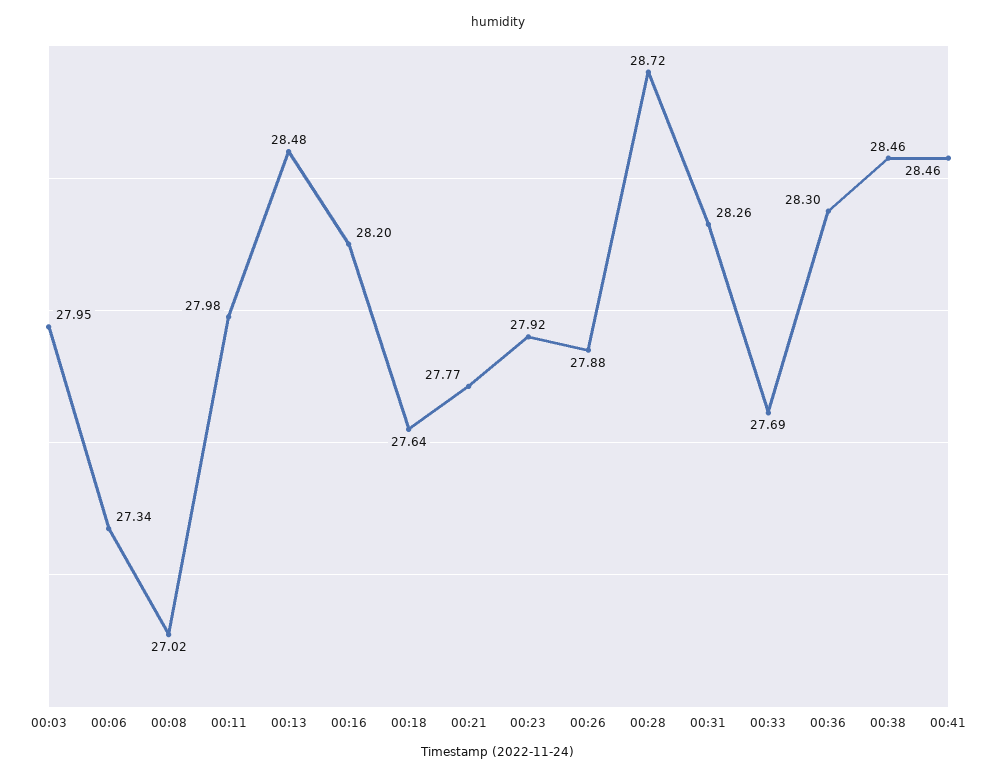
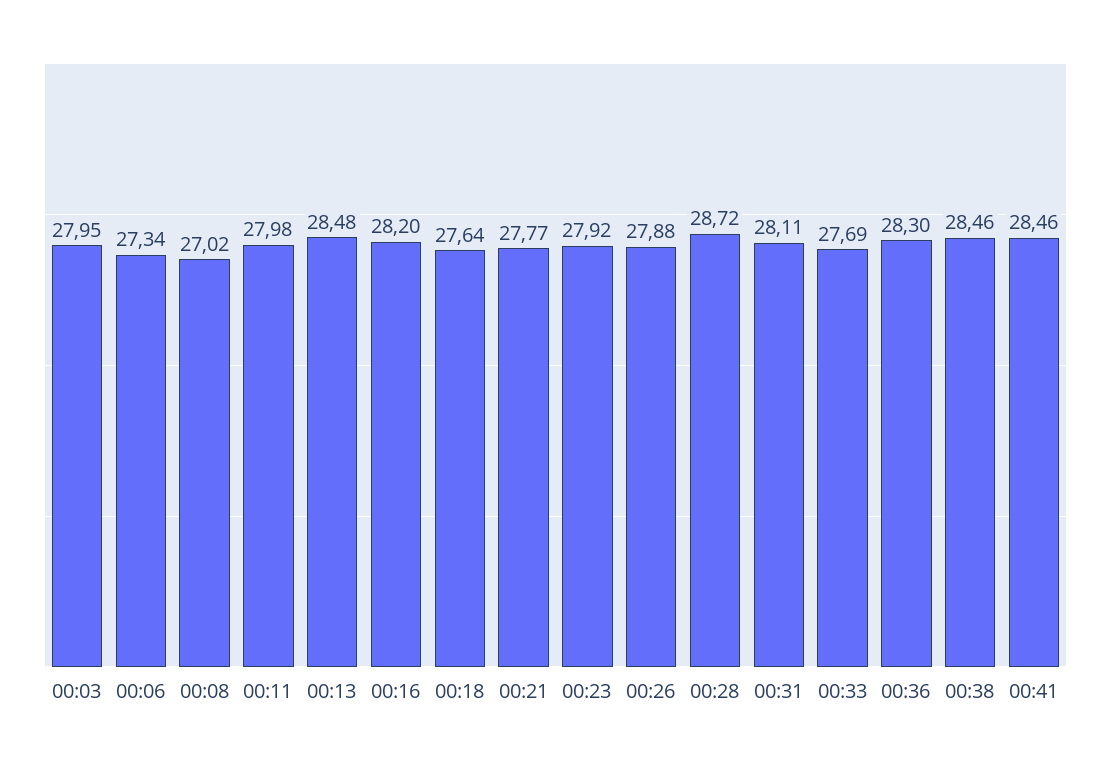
00:31: 28.26 -> 28.11

